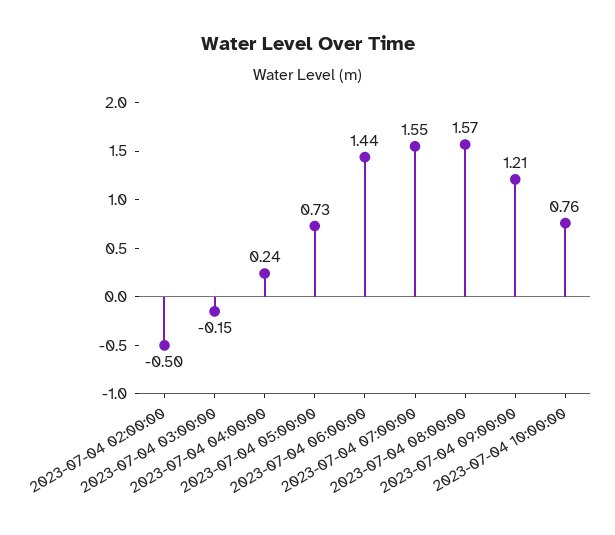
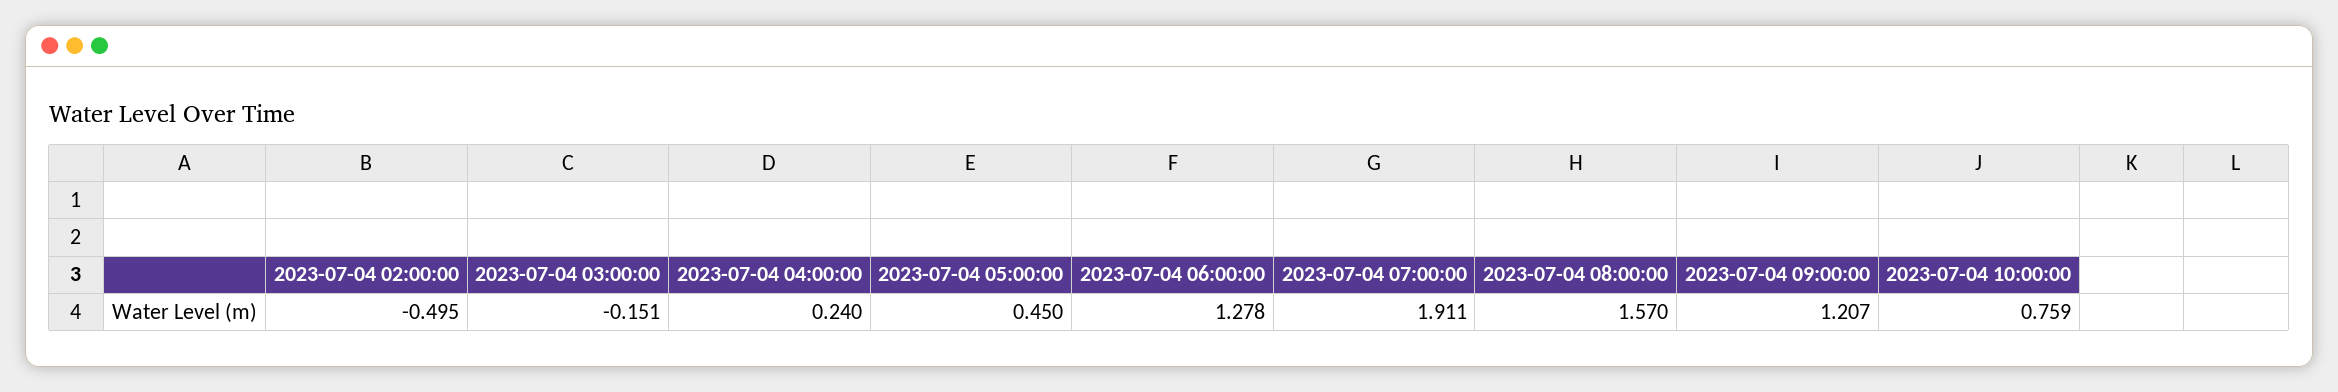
2023-07-04 05:00:00: 0.73 -> 0.45
2023-07-04 06:00:00: 1.44 -> 1.278
2023-07-04 07:00:00: 1.55 -> 1.911

